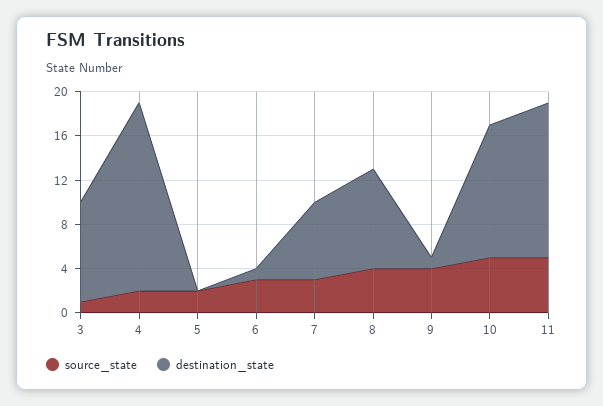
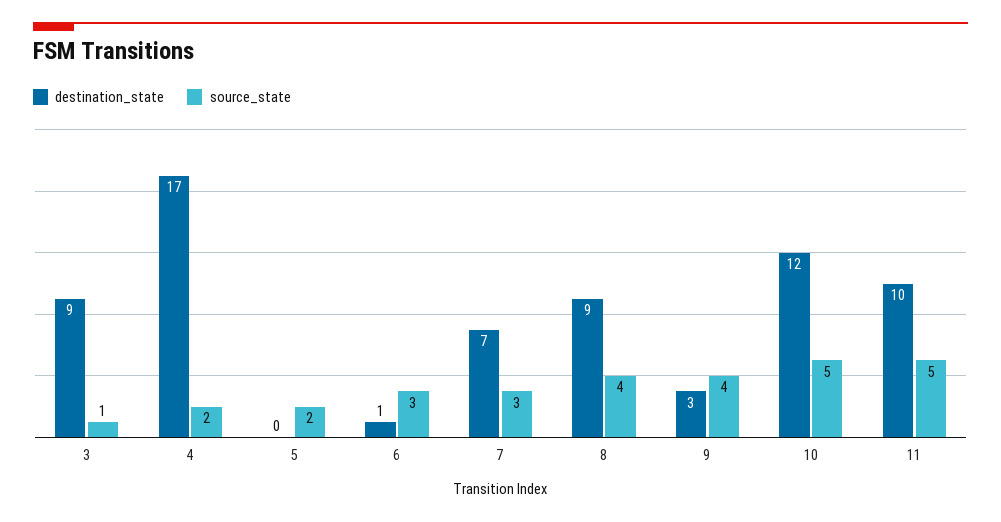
destination_state, 9: 1 -> 3
destination_state, 11: 14 -> 10

